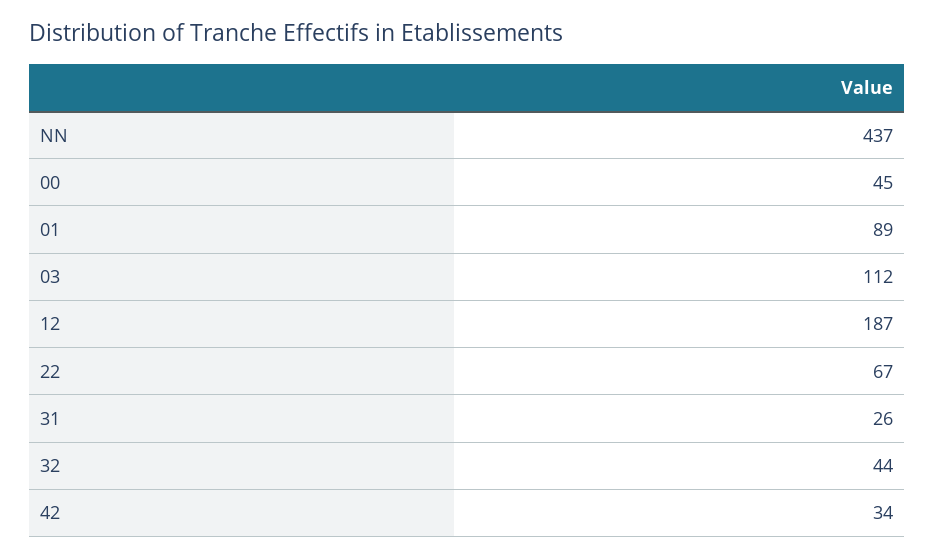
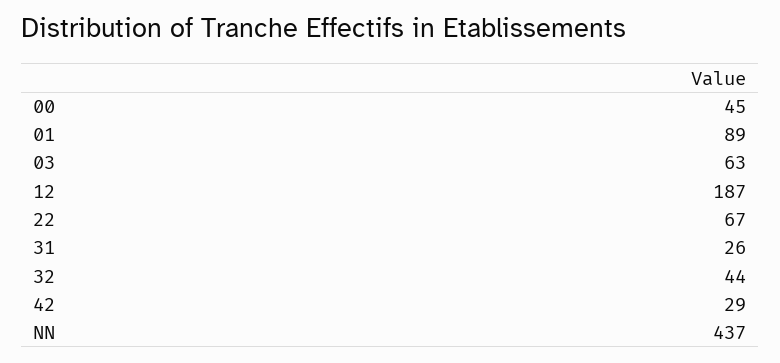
03: 112 -> 63
42: 34 -> 29

